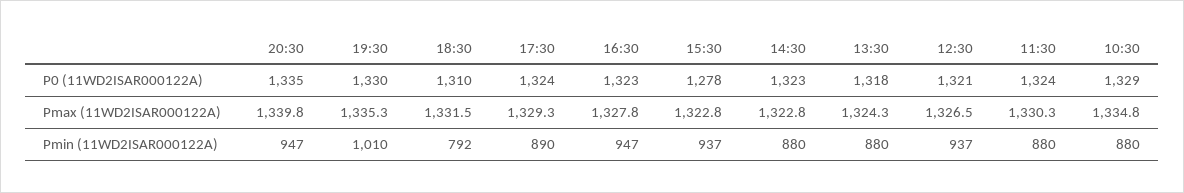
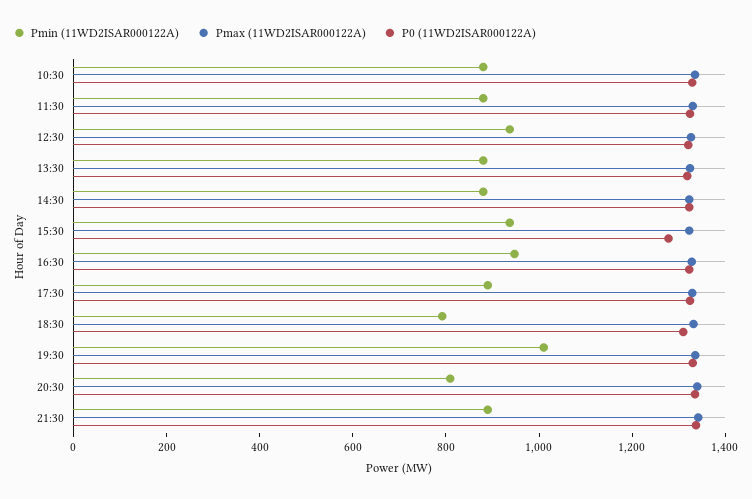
Pmin (11WD2ISAR000122A), 20:30: 947 -> 800
Pmin (11WD2ISAR000122A), 21:30: none -> 900
Pmax (11WD2ISAR000122A), 21:30: none -> 1350
P0 (11WD2ISAR000122A), 21:30: none -> 1350

